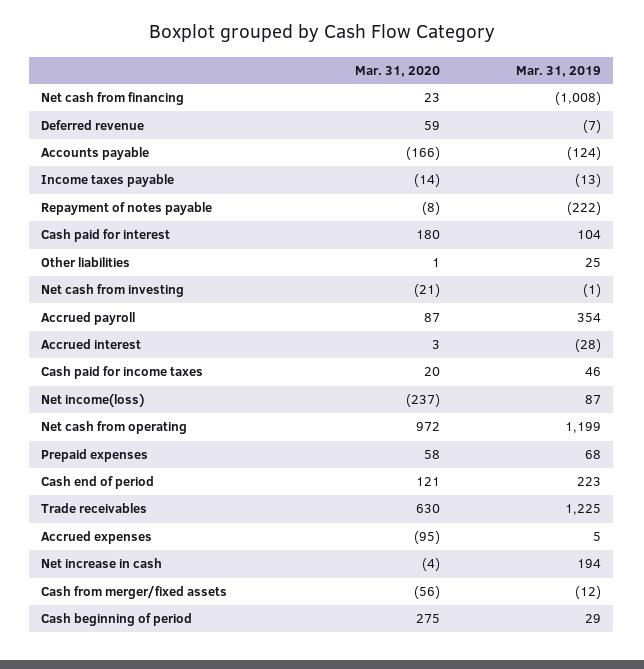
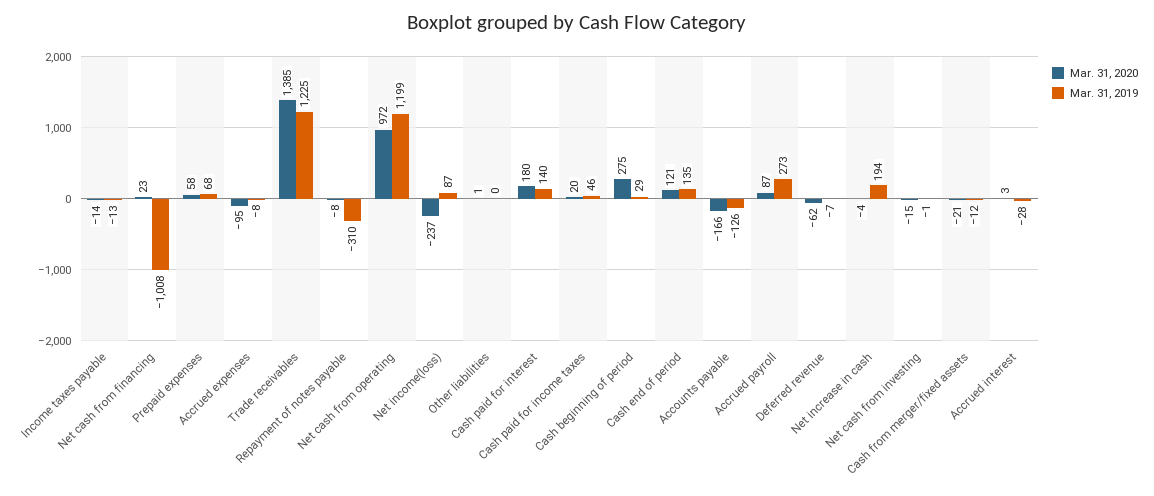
Mar. 31, 2020, Deferred revenue: 59 -> -62
Mar. 31, 2019, Accounts payable: -124 -> -126
Mar. 31, 2019, Repayment of notes payable: -222 -> -310
Mar. 31, 2019, Cash paid for interest: 104 -> 140
Mar. 31, 2019, Other liabilities: 25 -> 0
Mar. 31, 2020, Net cash from investing: -21 -> -15
Mar. 31, 2019, Accrued payroll: 354 -> 273
Mar. 31, 2019, Cash end of period: 223 -> 135
Mar. 31, 2020, Trade receivables: 630 -> 1385
Mar. 31, 2019, Accrued expenses: 5 -> -8
Mar. 31, 2020, Cash from merger/fixed assets: -56 -> -21

